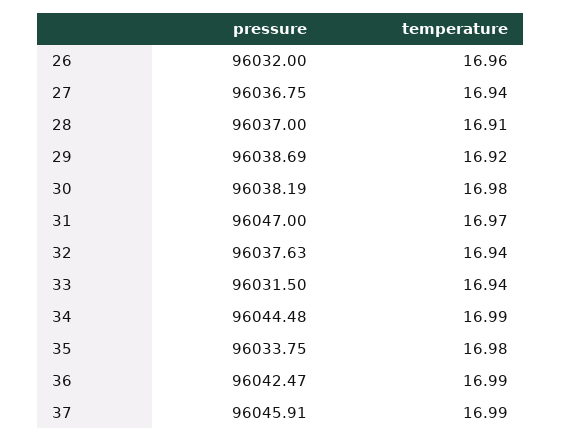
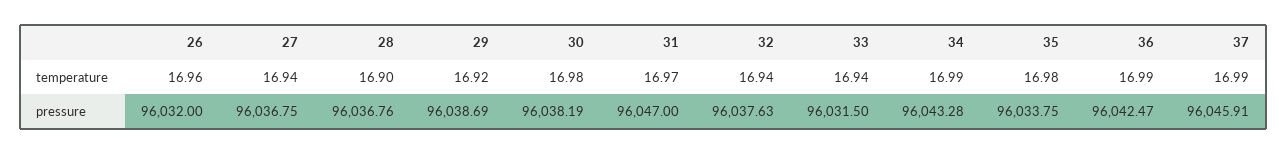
pressure, 28: 96037 -> 96036.76
temperature, 28: 16.91 -> 16.9
pressure, 34: 96044.48 -> 96043.28

